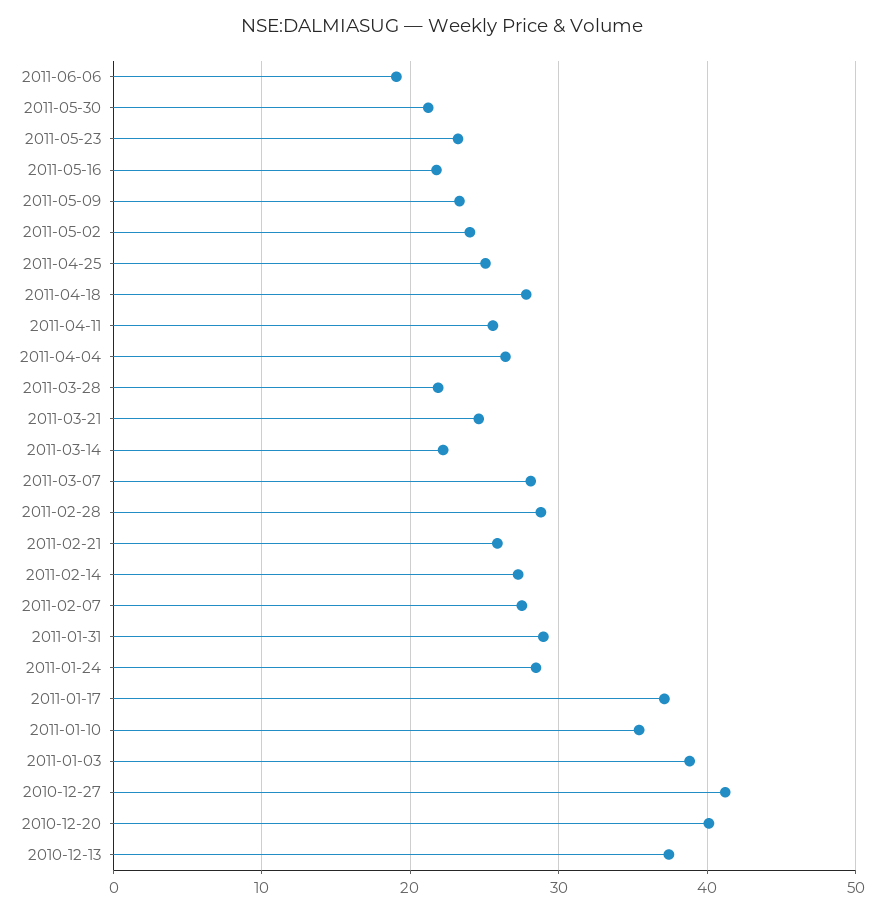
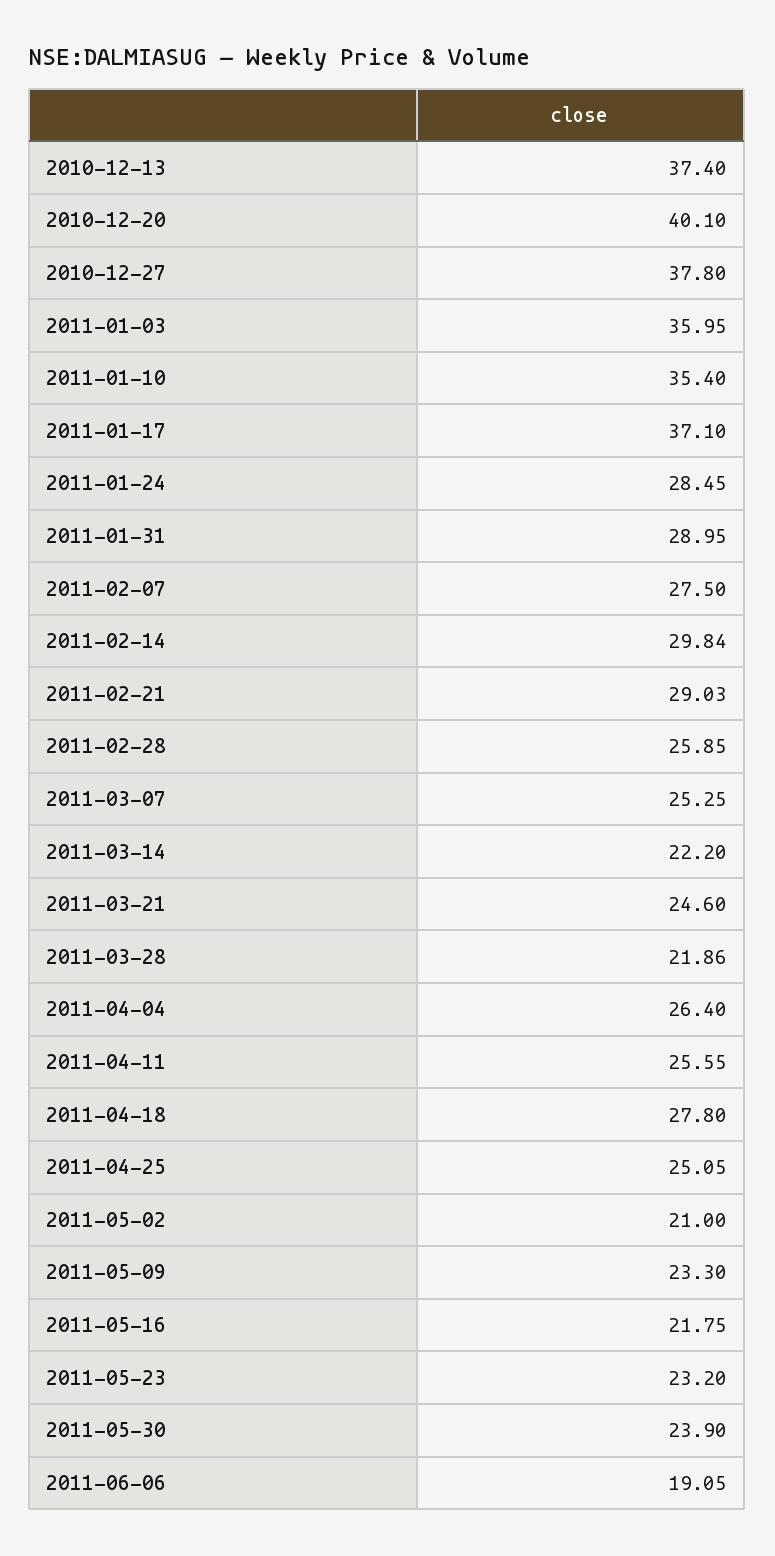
2011-05-30: 21 -> 23.9
2011-05-02: 24 -> 21
2011-03-07: 28 -> 25.25
2011-02-28: 29 -> 25.85
2011-02-21: 26 -> 29.03
2011-02-14: 27 -> 29.84
2011-01-03: 39 -> 35.95
2010-12-27: 41 -> 37.8

